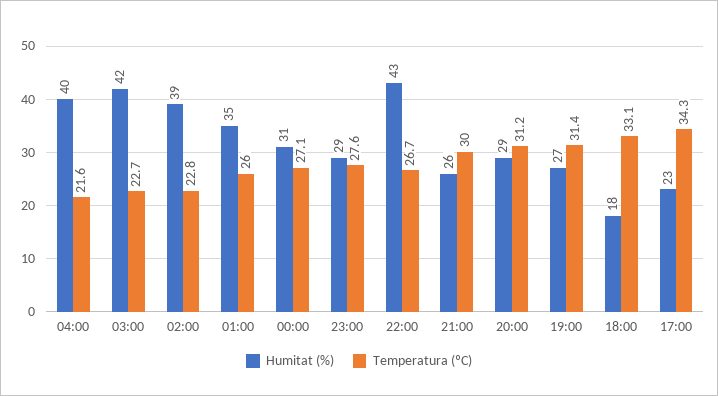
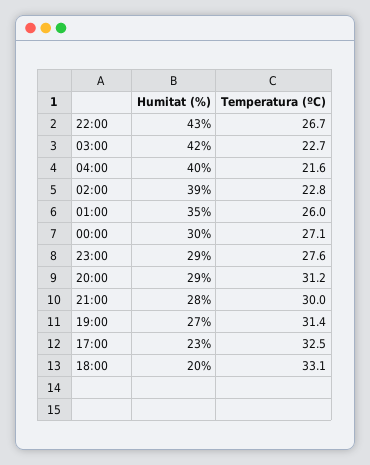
Humitat (%), 00:00: 31 -> 30
Humitat (%), 21:00: 26 -> 28
Humitat (%), 18:00: 18 -> 20
Temperatura (ºC), 17:00: 34.3 -> 32.5

